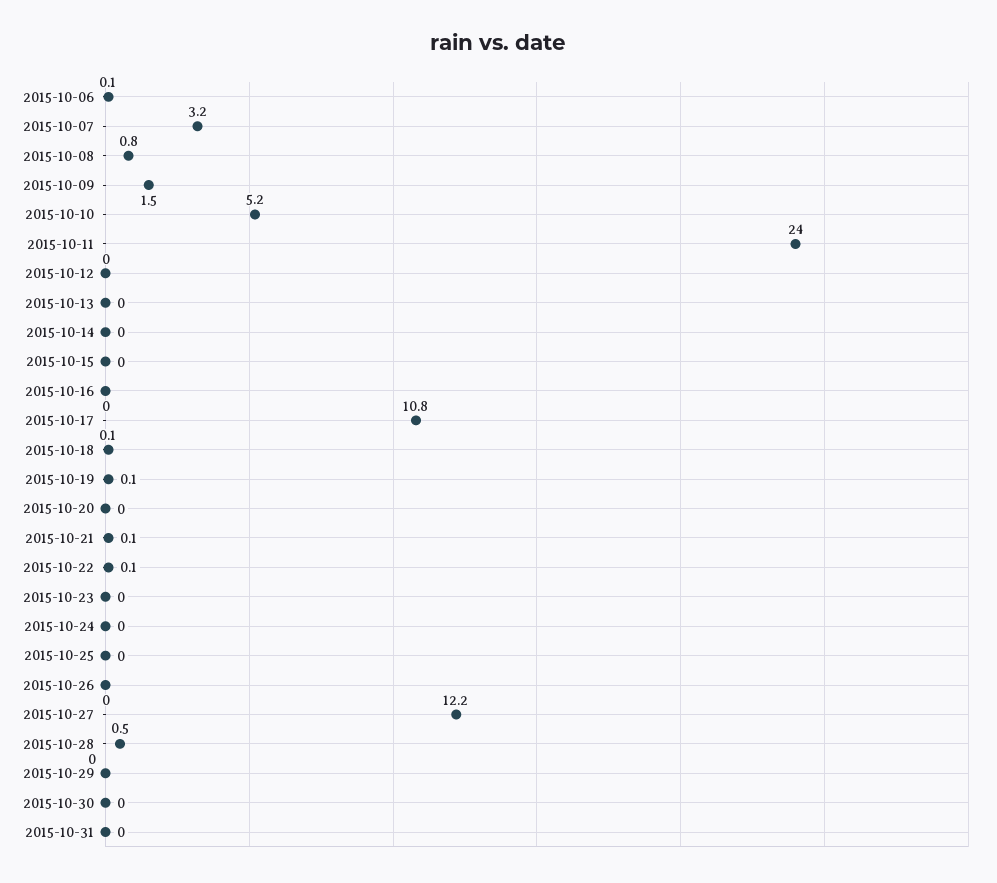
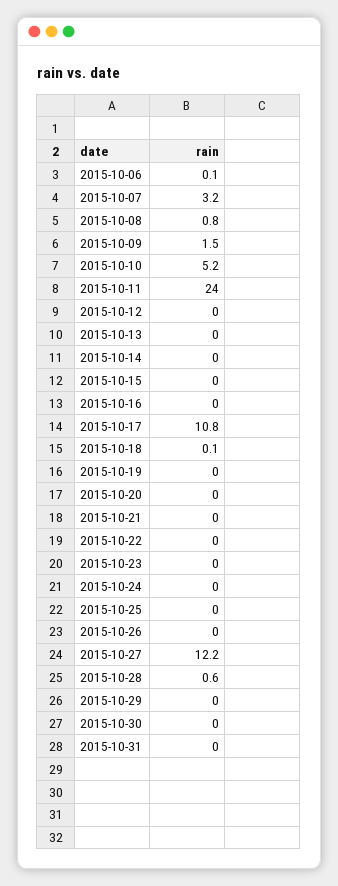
2015-10-19: 0.1 -> 0
2015-10-21: 0.1 -> 0
2015-10-22: 0.1 -> 0
2015-10-28: 0.5 -> 0.6

